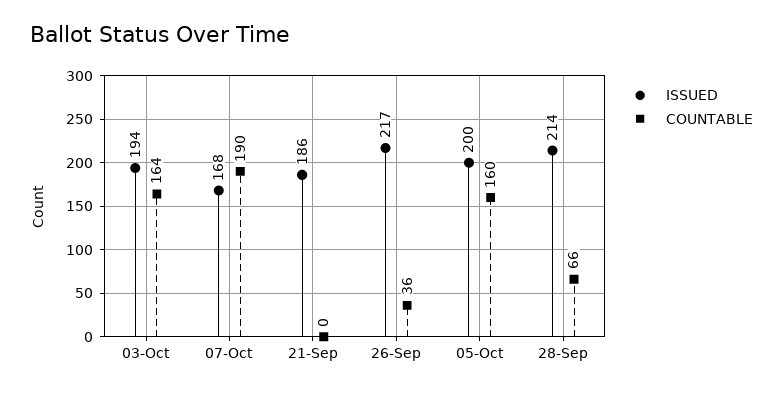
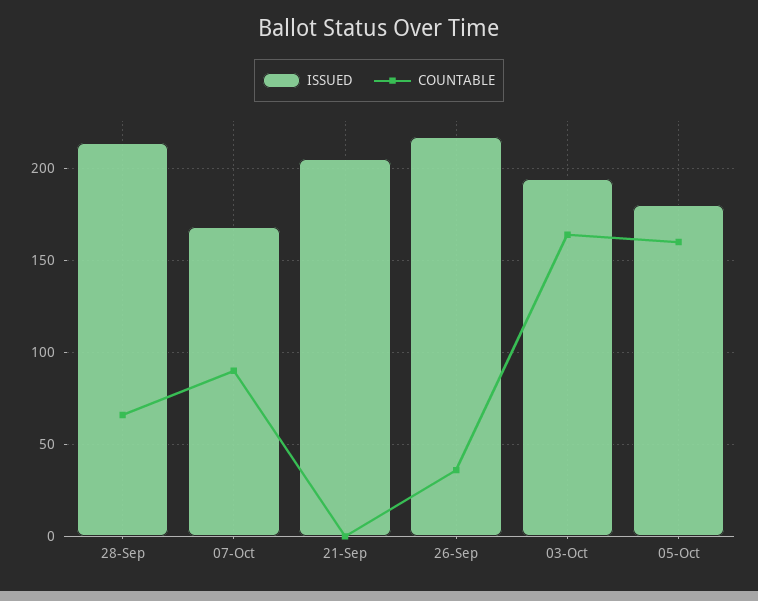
COUNTABLE, 07-Oct: 190 -> 90
ISSUED, 21-Sep: 186 -> 205
ISSUED, 05-Oct: 200 -> 180

